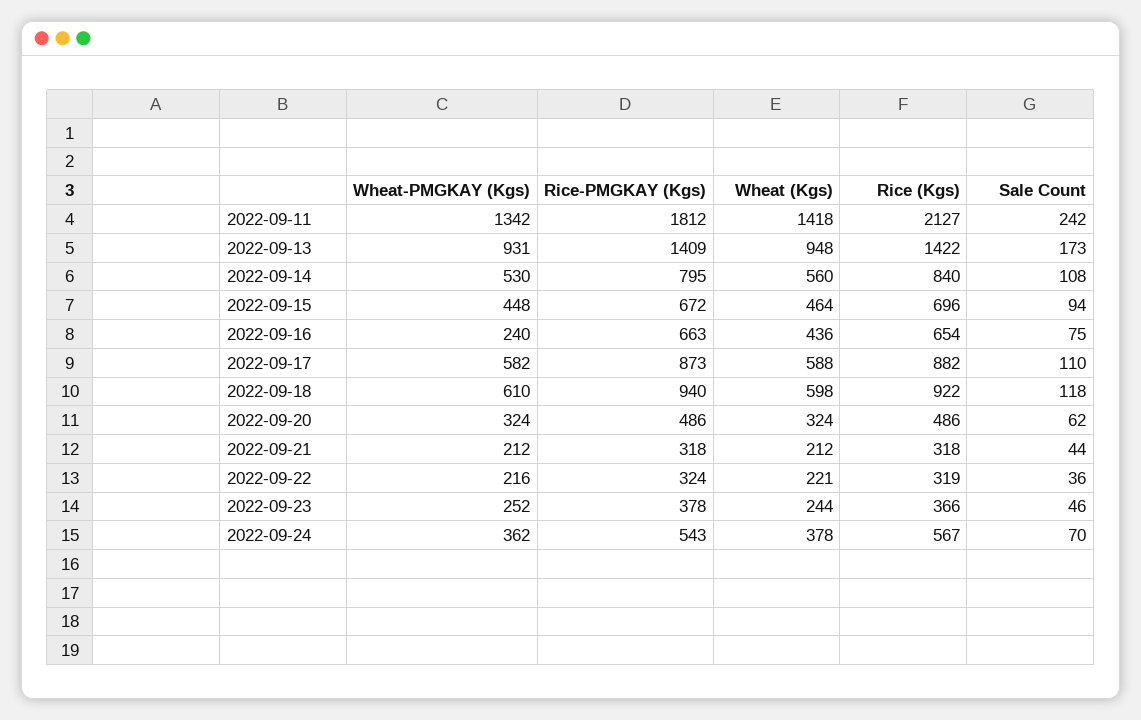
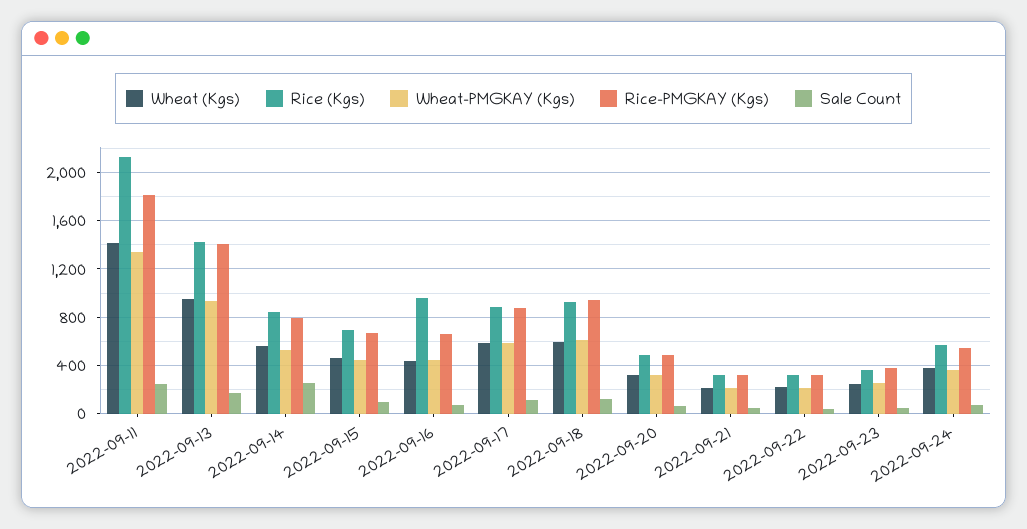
Sale Count, 2022-09-14: 108 -> 250
Wheat-PMGKAY (Kgs), 2022-09-16: 240 -> 450
Rice (Kgs), 2022-09-16: 654 -> 950

